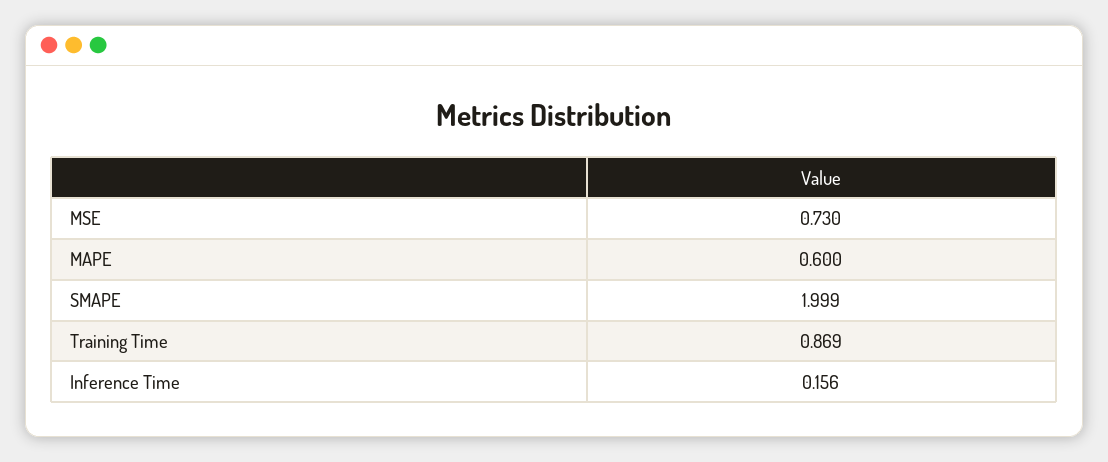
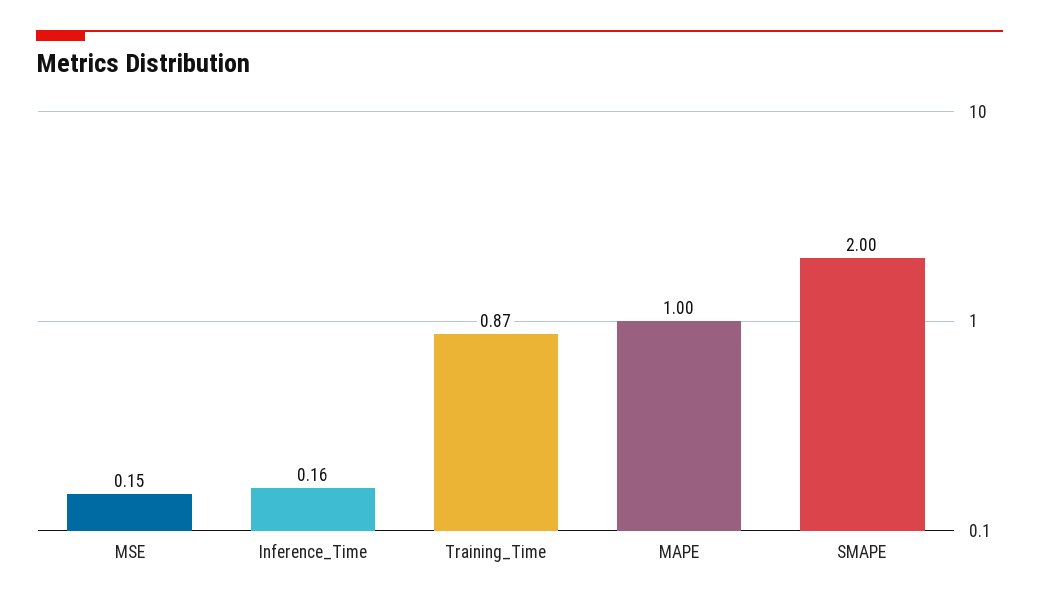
MSE: 0.73 -> 0.15
MAPE: 0.6 -> 1

